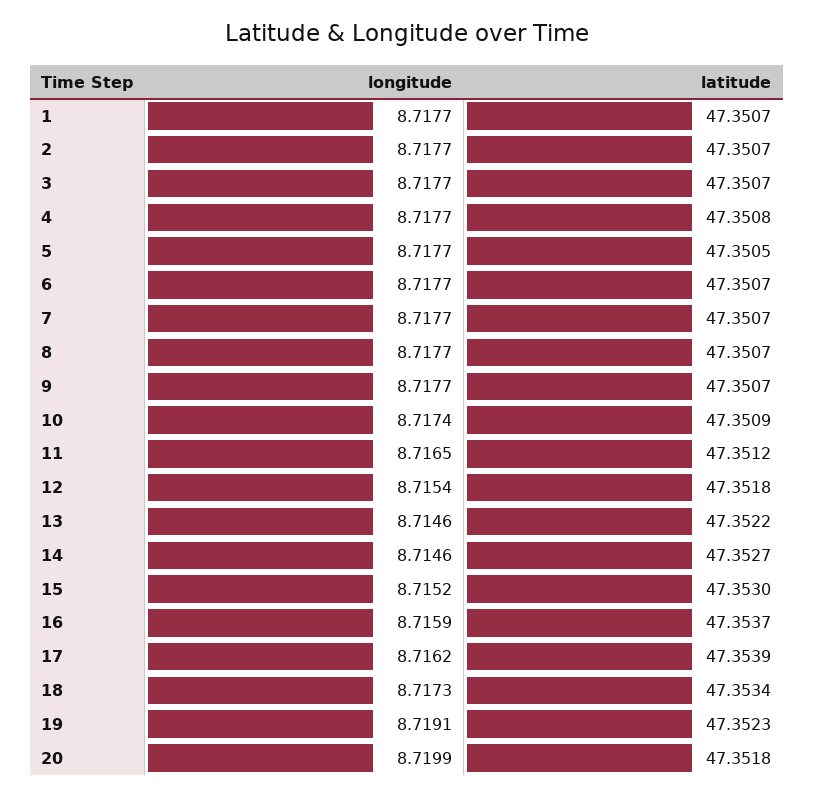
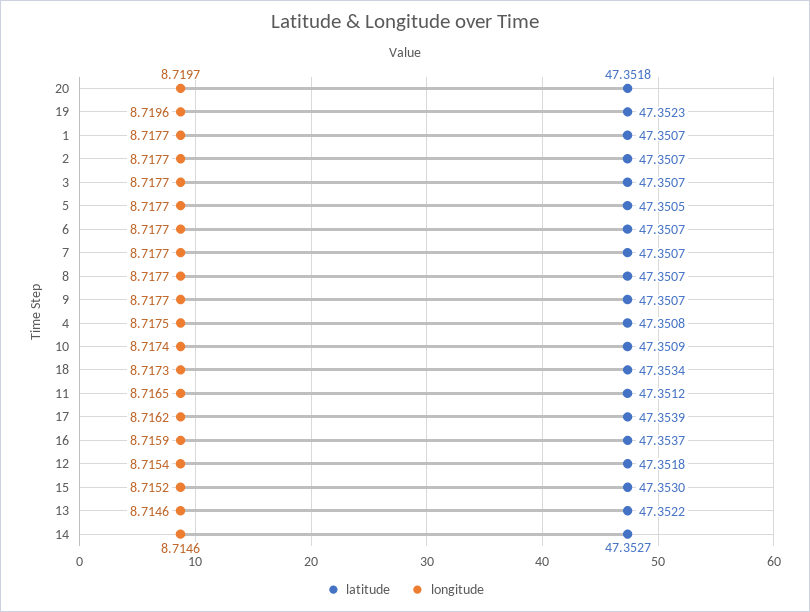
longitude, 4: 8.7177 -> 8.7175
longitude, 19: 8.7191 -> 8.7196
longitude, 20: 8.7199 -> 8.7197

